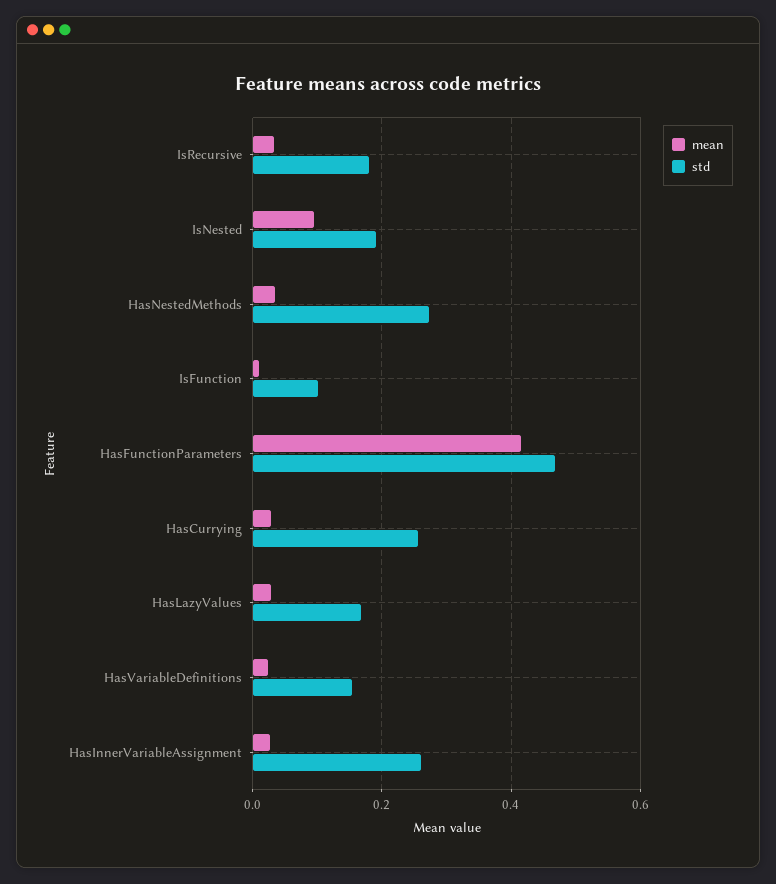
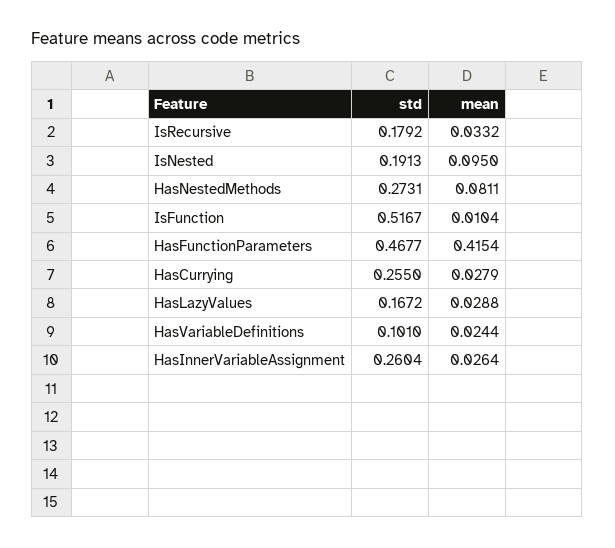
mean, HasNestedMethods: 0.04 -> 0.0811
std, IsFunction: 0.1 -> 0.5167
std, HasVariableDefinitions: 0.16 -> 0.101

